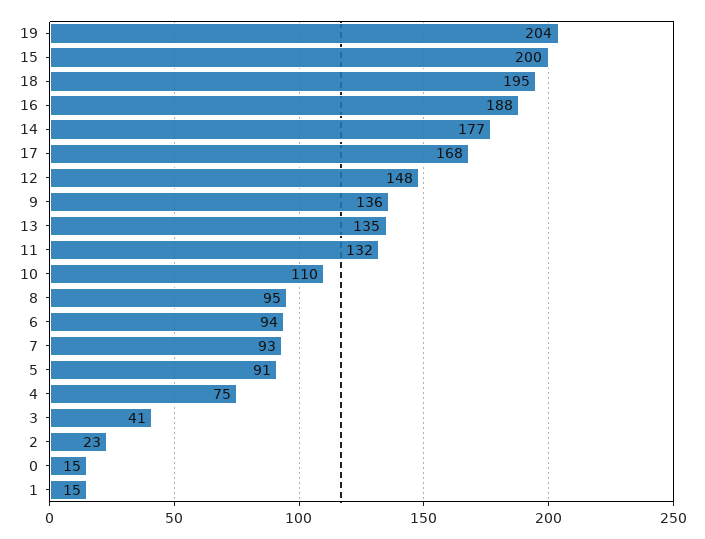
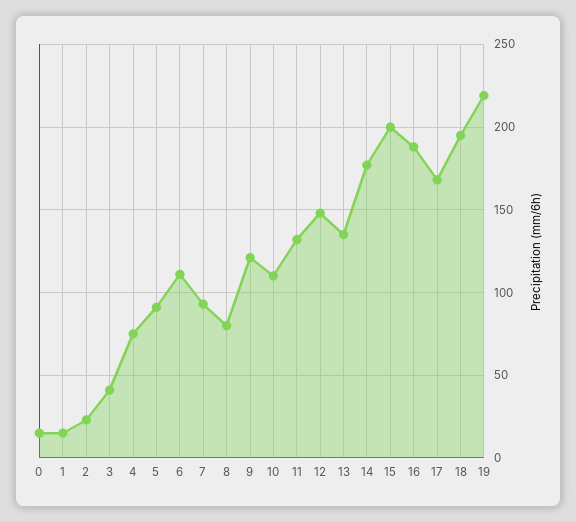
19: 204 -> 220
9: 136 -> 120
8: 95 -> 80
6: 94 -> 110

